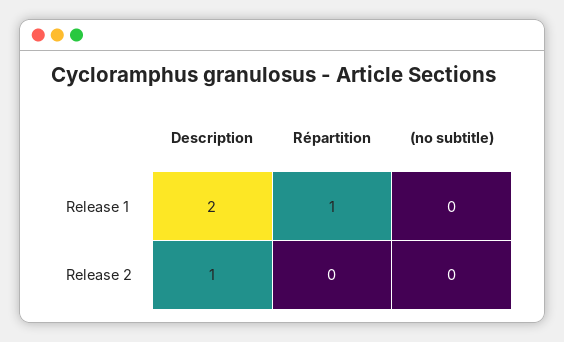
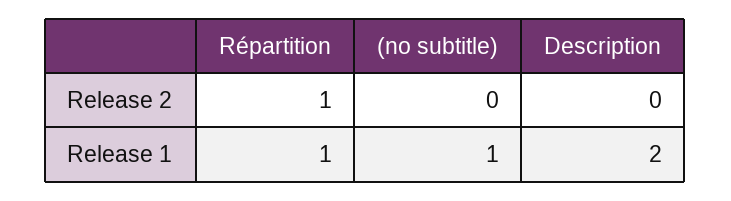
(no subtitle), Release 1: 0 -> 1
Description, Release 2: 1 -> 0
Répartition, Release 2: 0 -> 1

